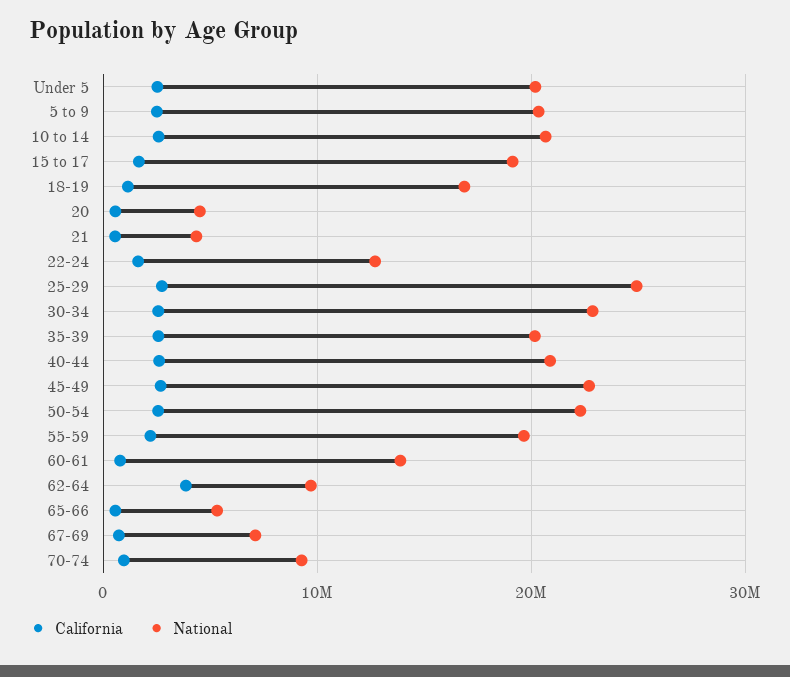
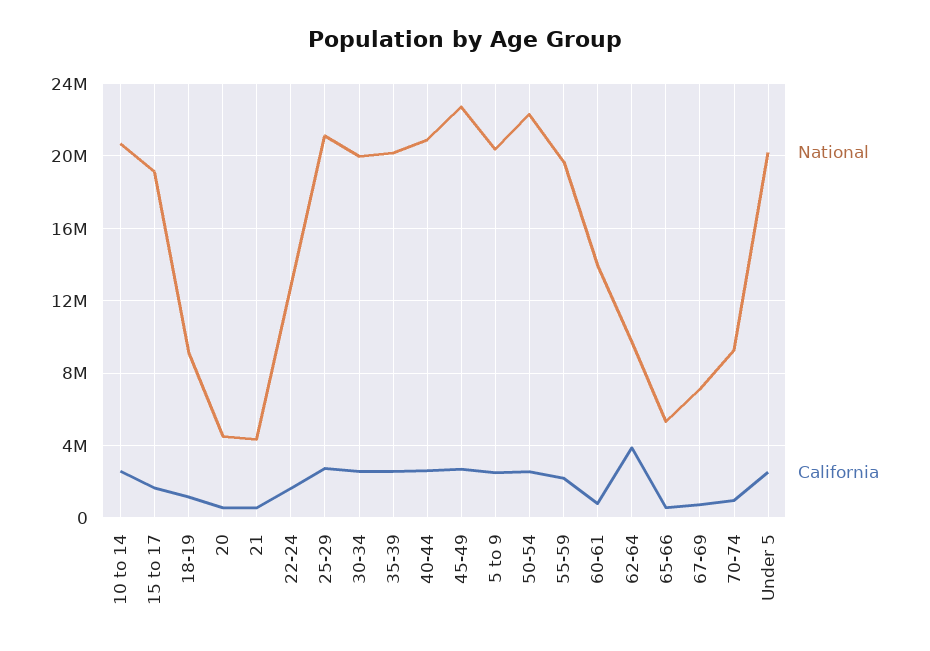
National, 18-19: 17000000 -> 9000000
National, 25-29: 25000000 -> 21000000
National, 30-34: 23000000 -> 20000000

